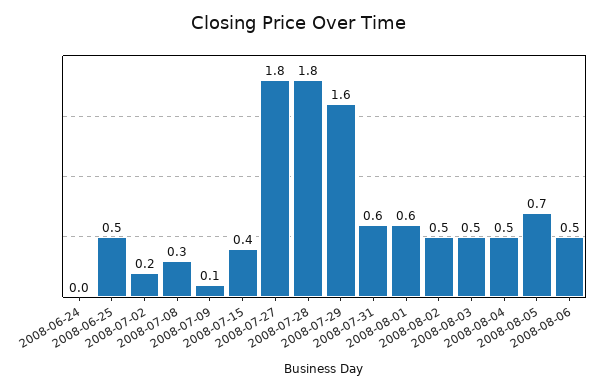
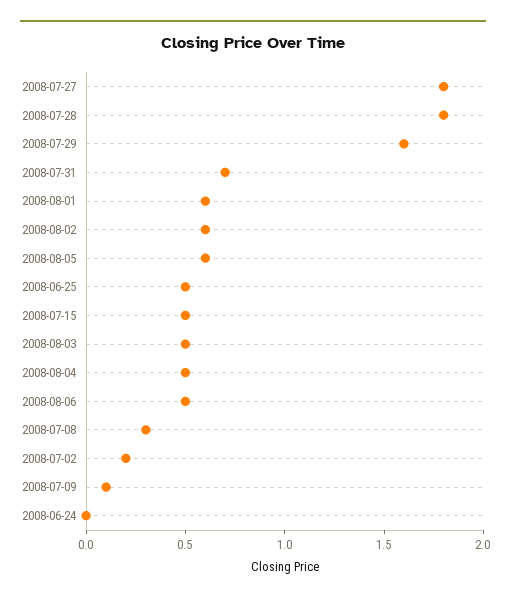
2008-07-15: 0.4 -> 0.5
2008-07-31: 0.6 -> 0.7
2008-08-02: 0.5 -> 0.6
2008-08-05: 0.7 -> 0.6

